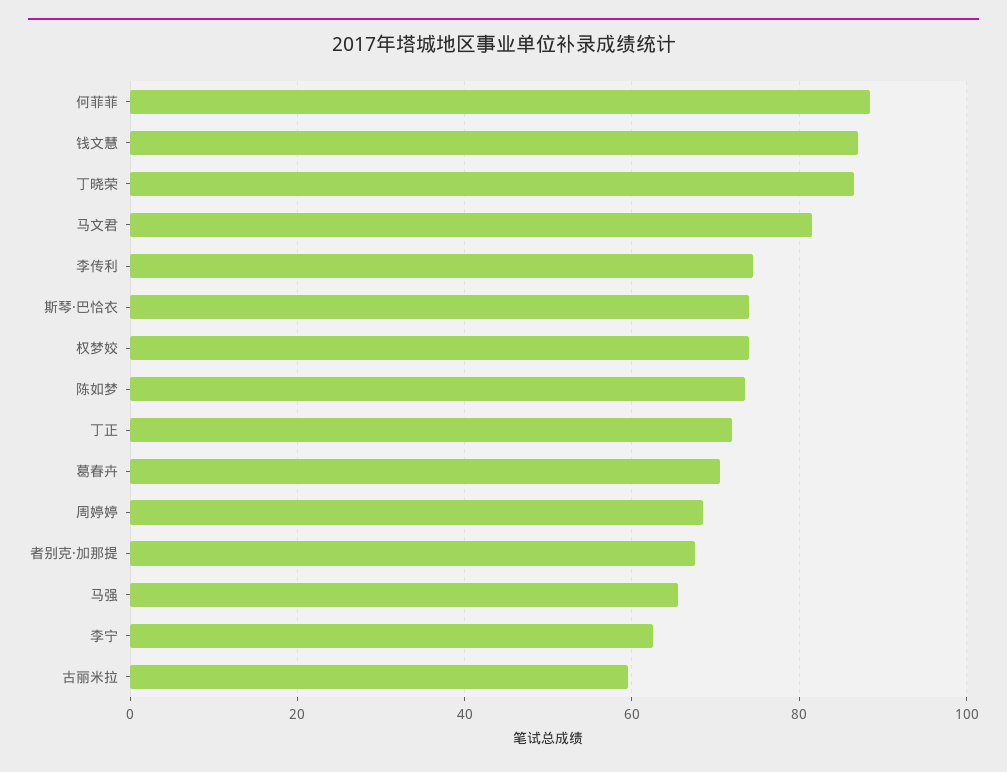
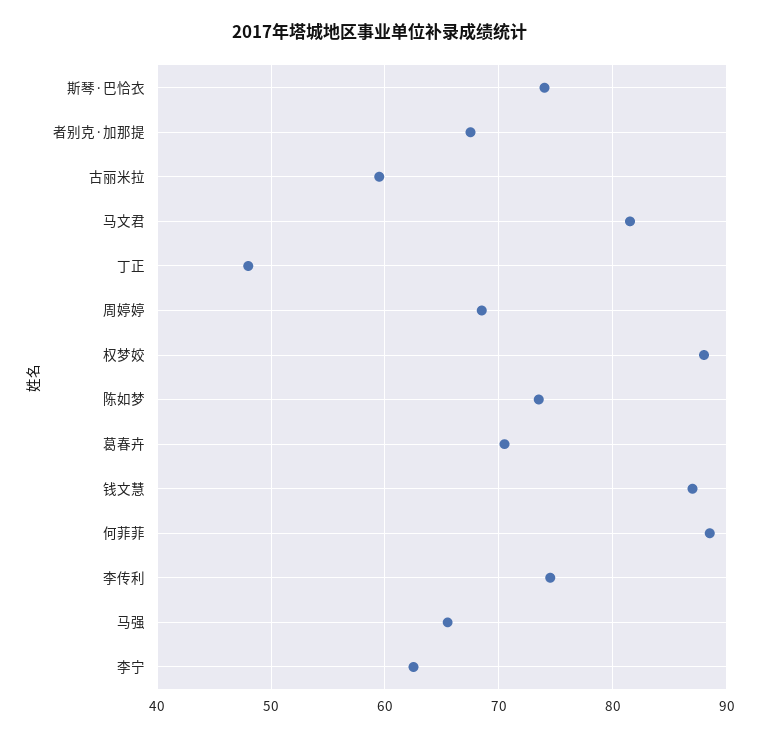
丁晓荣: 86 -> none
权梦姣: 74 -> 88
丁正: 72 -> 48

